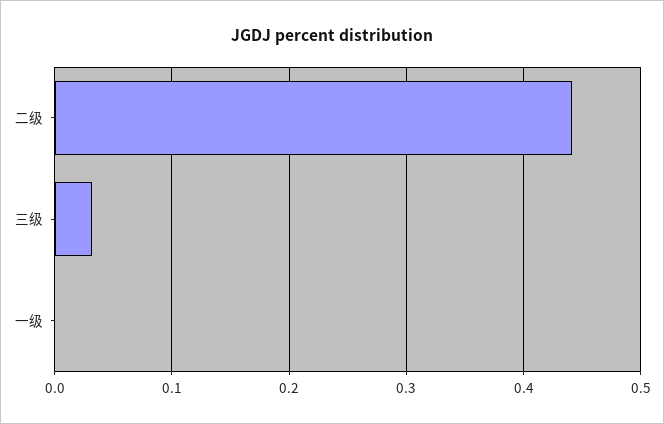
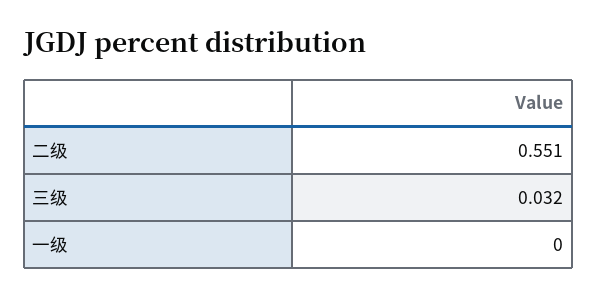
二级: 0.44 -> 0.551

